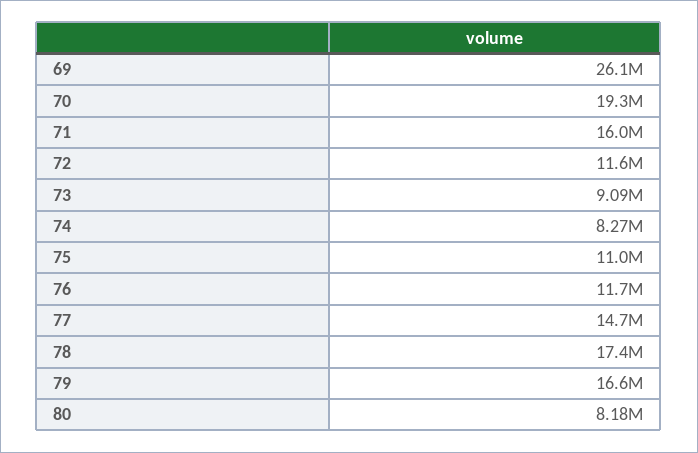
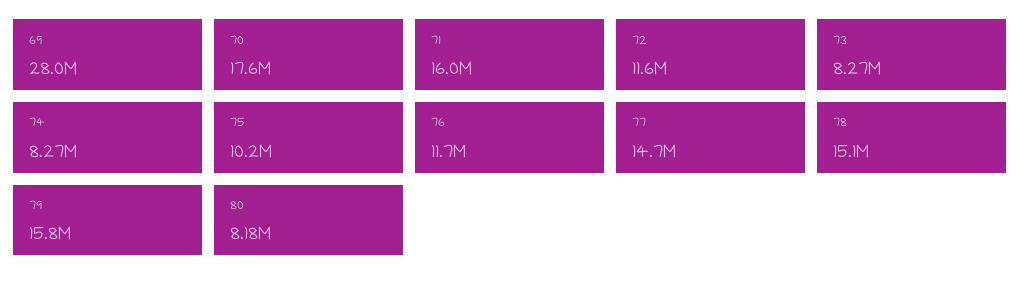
69: 26100000 -> 28000000
70: 19300000 -> 17600000
73: 9090000 -> 8270000
75: 11000000 -> 10200000
78: 17400000 -> 15100000
79: 16600000 -> 15800000

